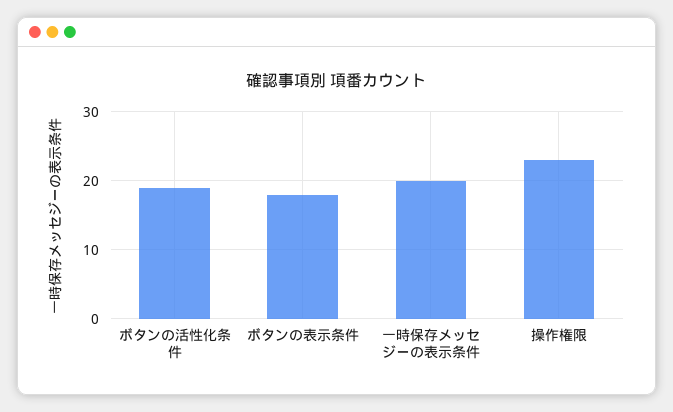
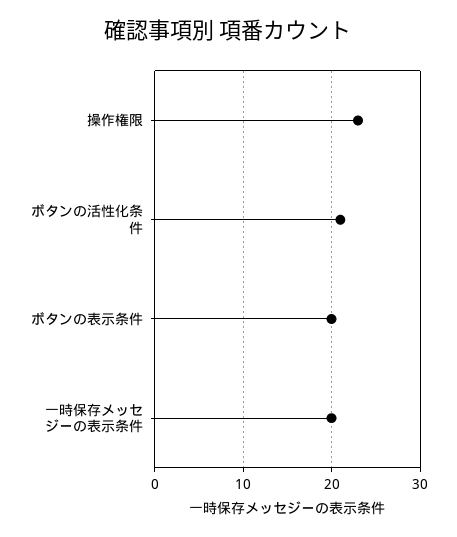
ボタンの活性化条件: 19 -> 21
ボタンの表示条件: 18 -> 20

